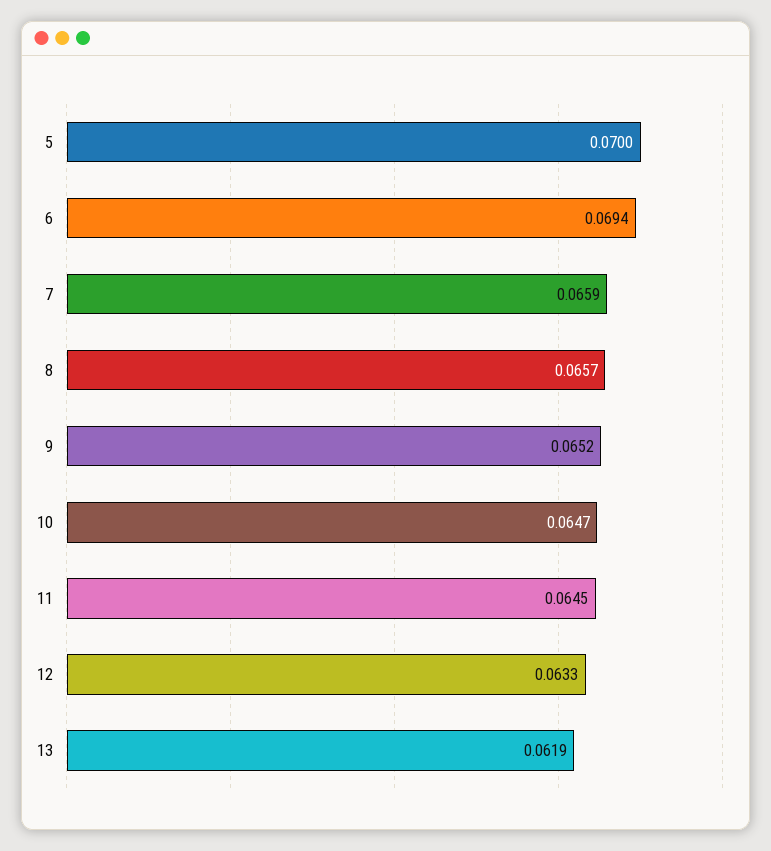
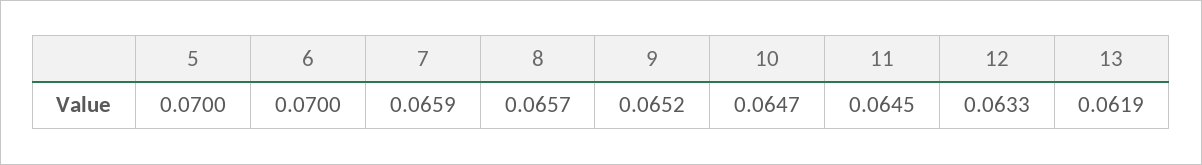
6: 0.0694 -> 0.07

